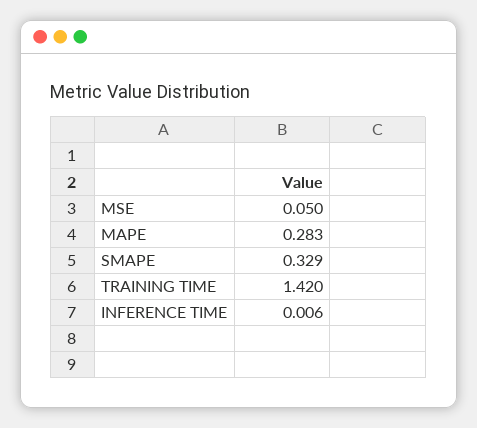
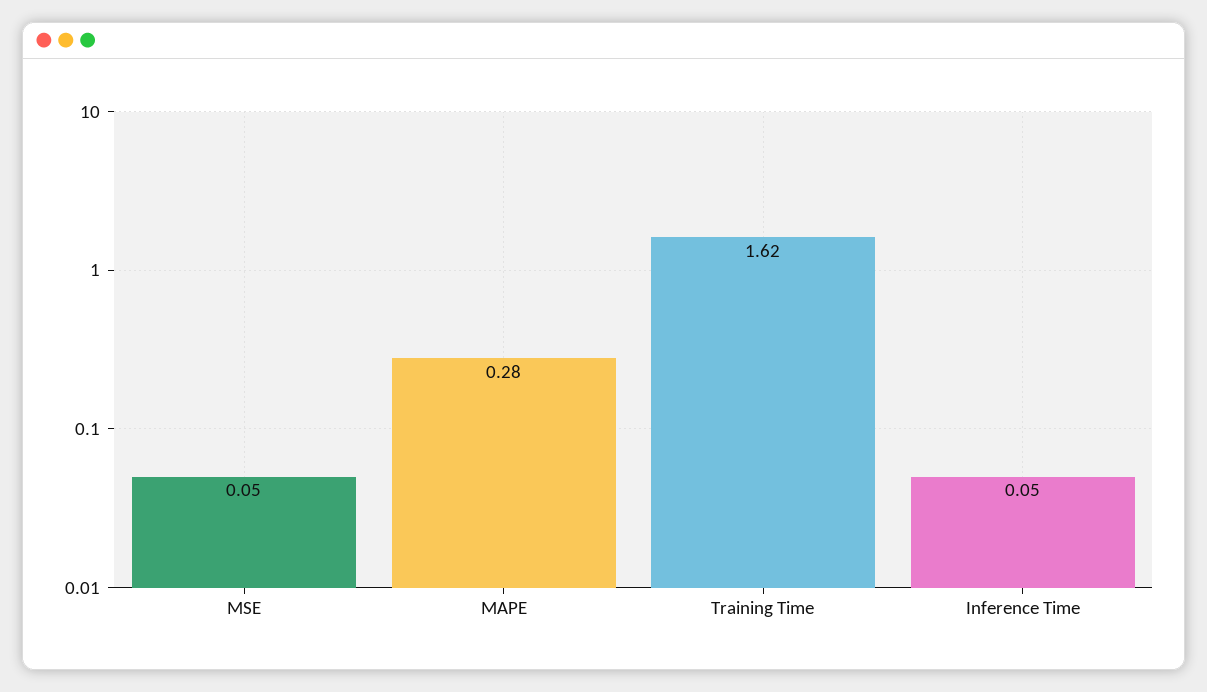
SMAPE: 0.329 -> none
TRAINING TIME: 1.42 -> 1.62
INFERENCE TIME: 0.006 -> 0.05

